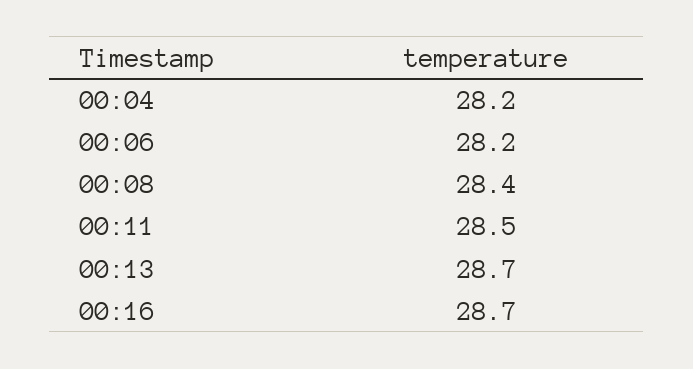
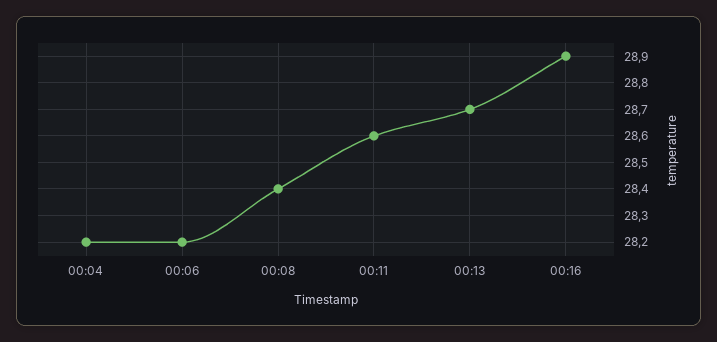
00:11: 28.5 -> 28.6
00:16: 28.7 -> 28.9

